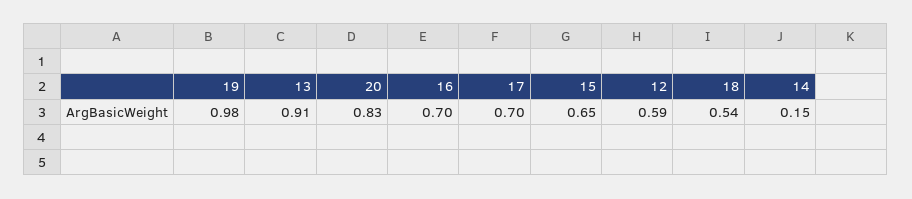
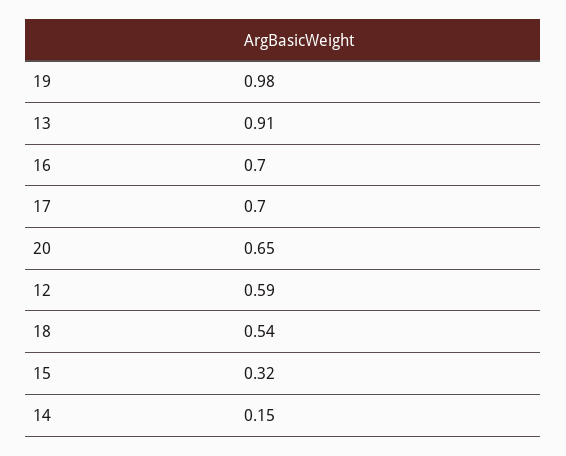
20: 0.83 -> 0.65
15: 0.65 -> 0.32

